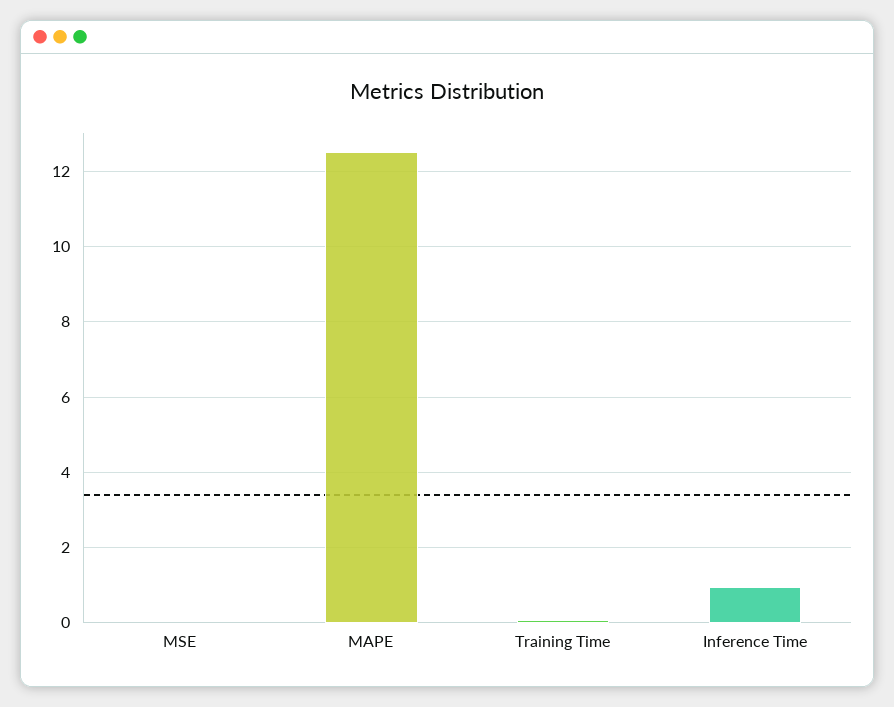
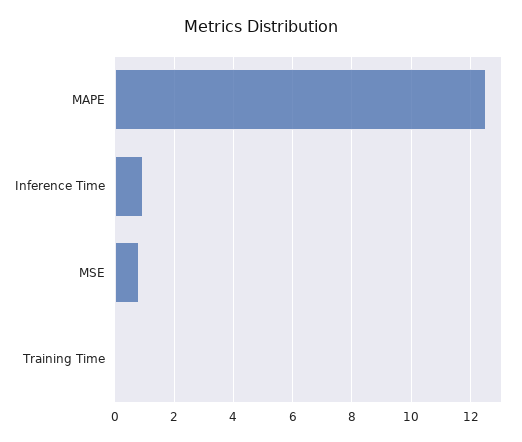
MSE: 0 -> 0.75

